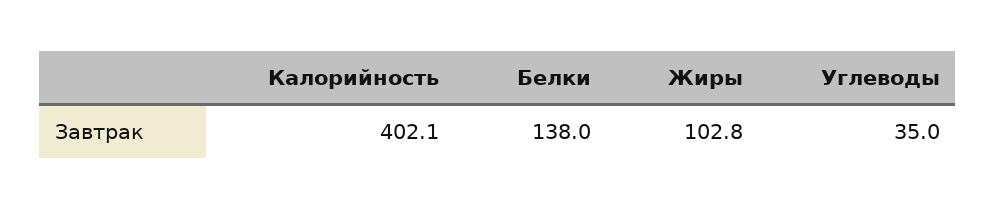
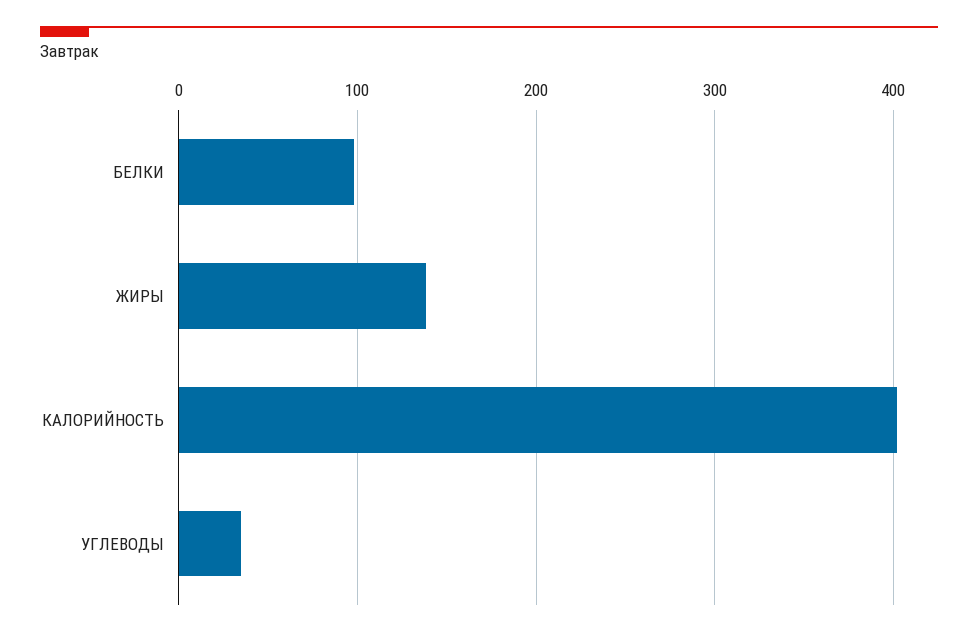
Белки: 138 -> 100
Жиры: 102.8 -> 140

